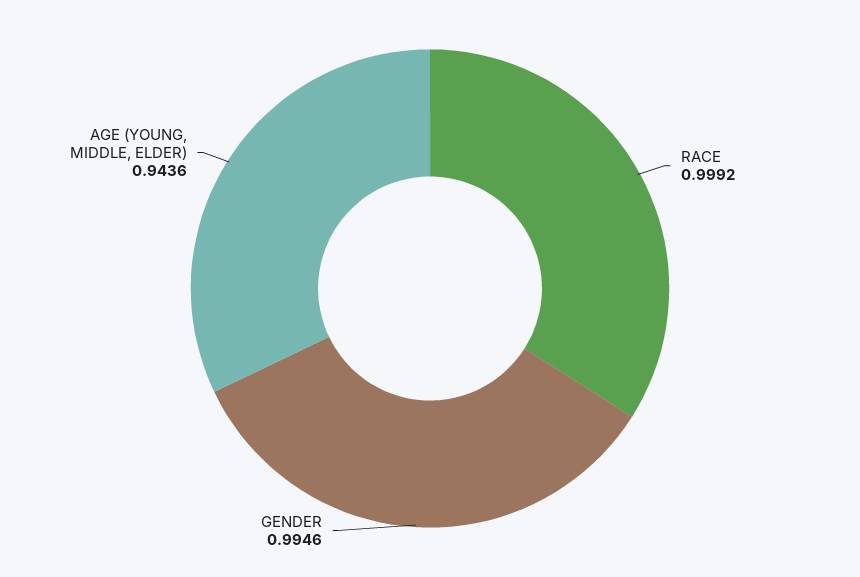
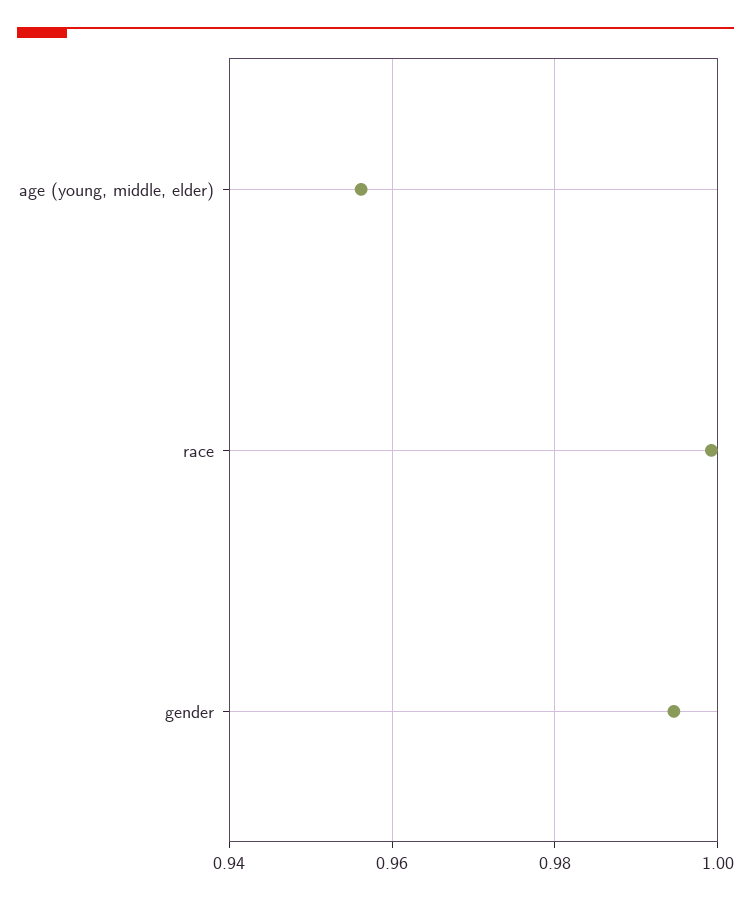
AGE (YOUNG, MIDDLE, ELDER): 0.9436 -> 0.956

